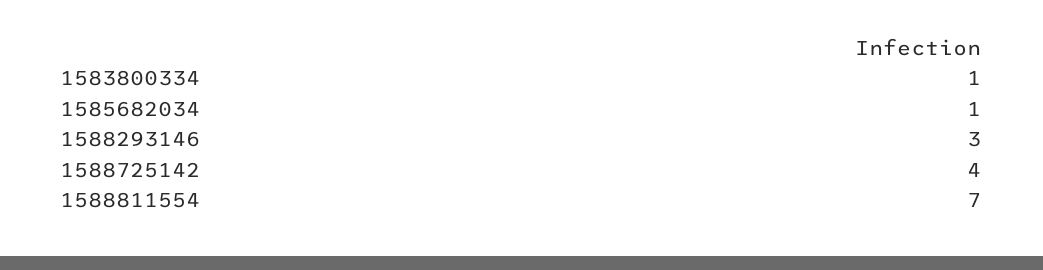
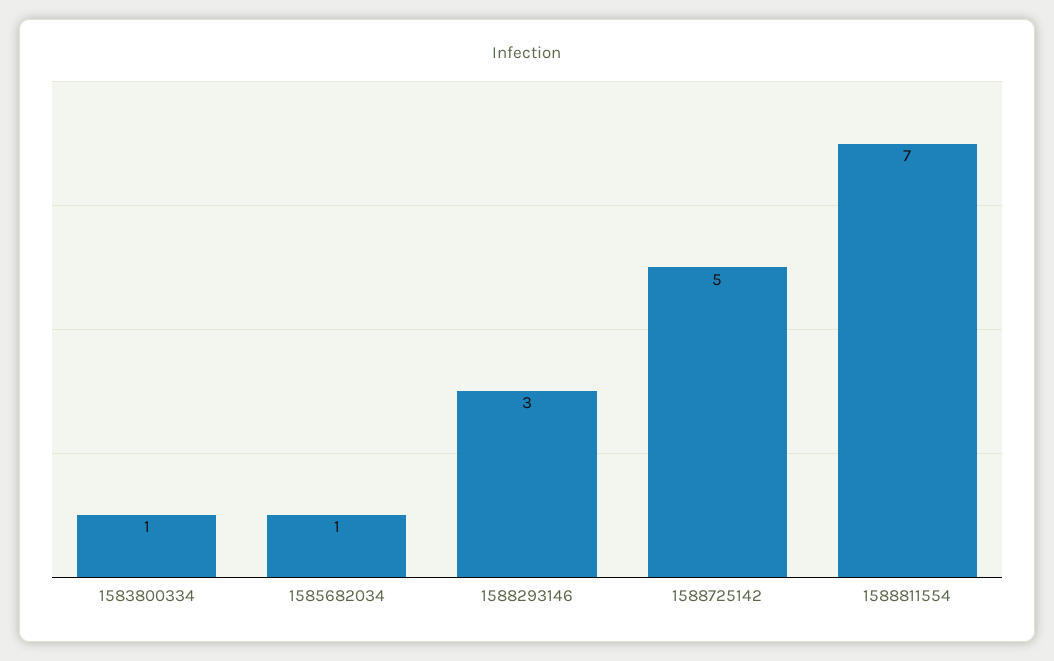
1588725142: 4 -> 5

